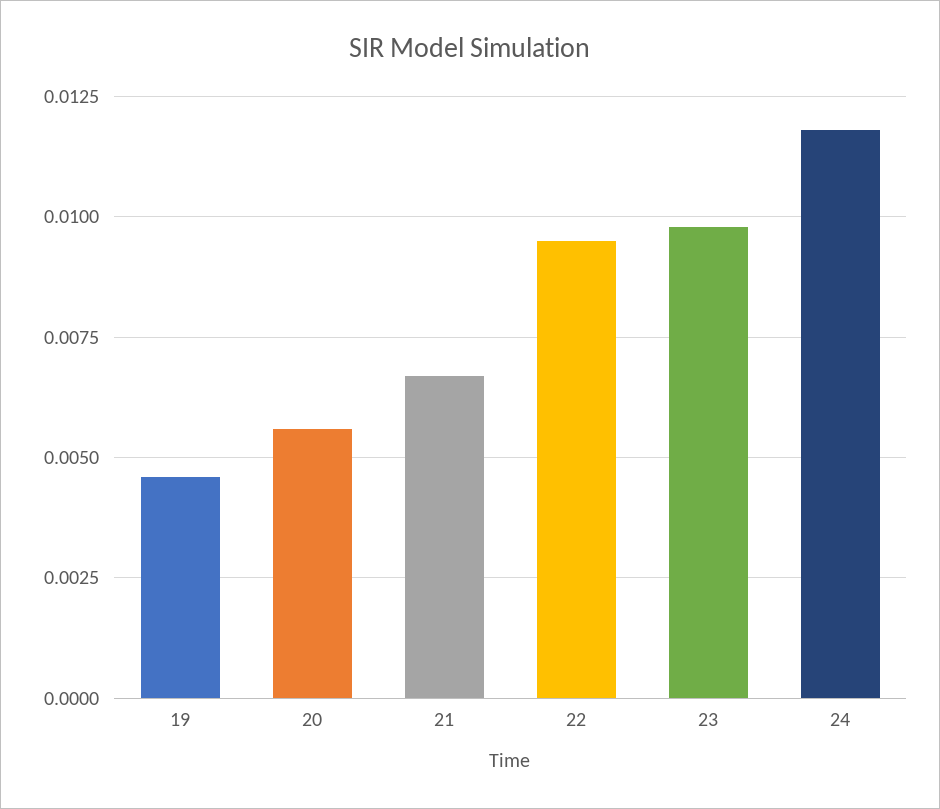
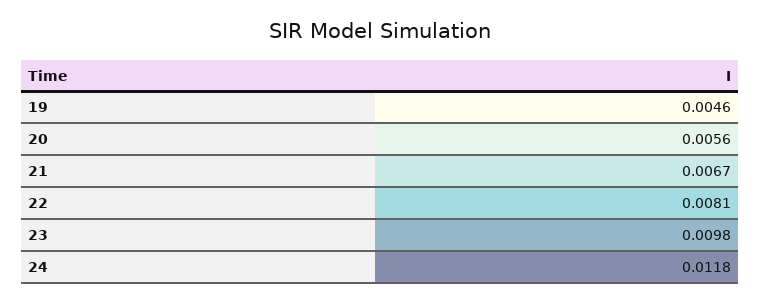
22: 0.0095 -> 0.0081

